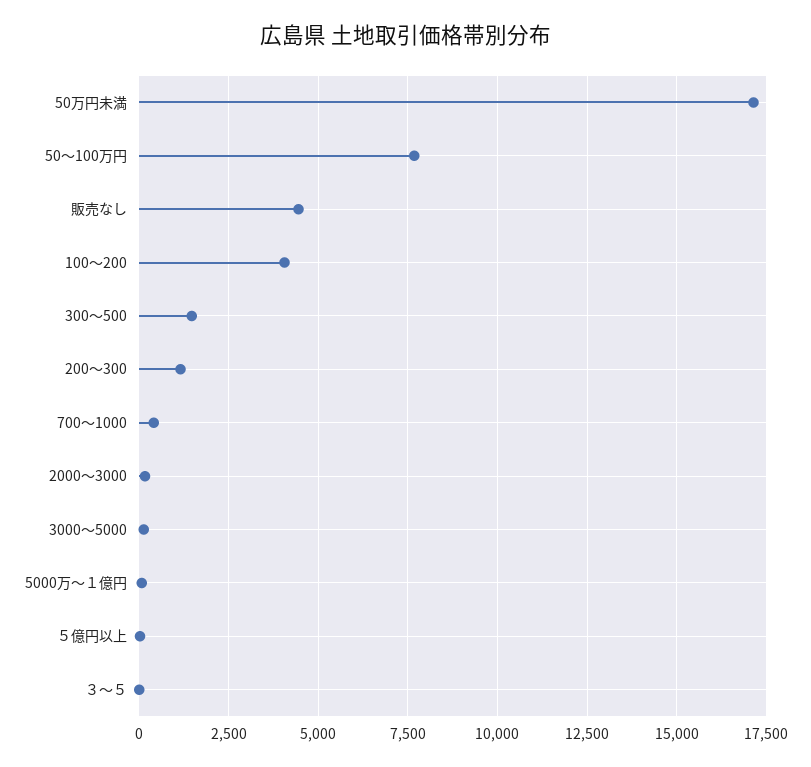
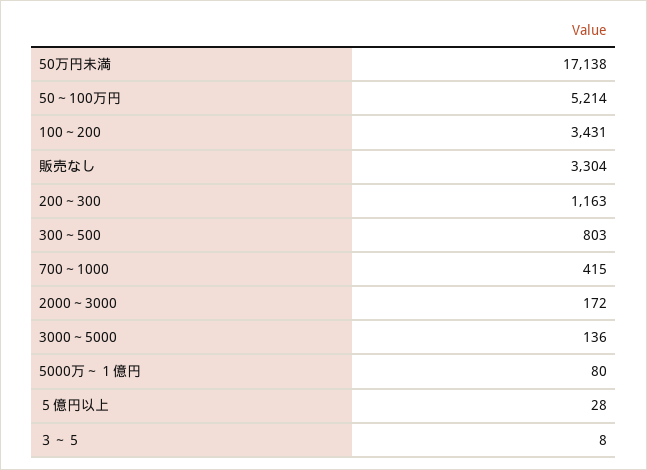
50～100万円: 7750 -> 5214
販売なし: 4500 -> 3304
100～200: 4000 -> 3431
300～500: 1500 -> 803

